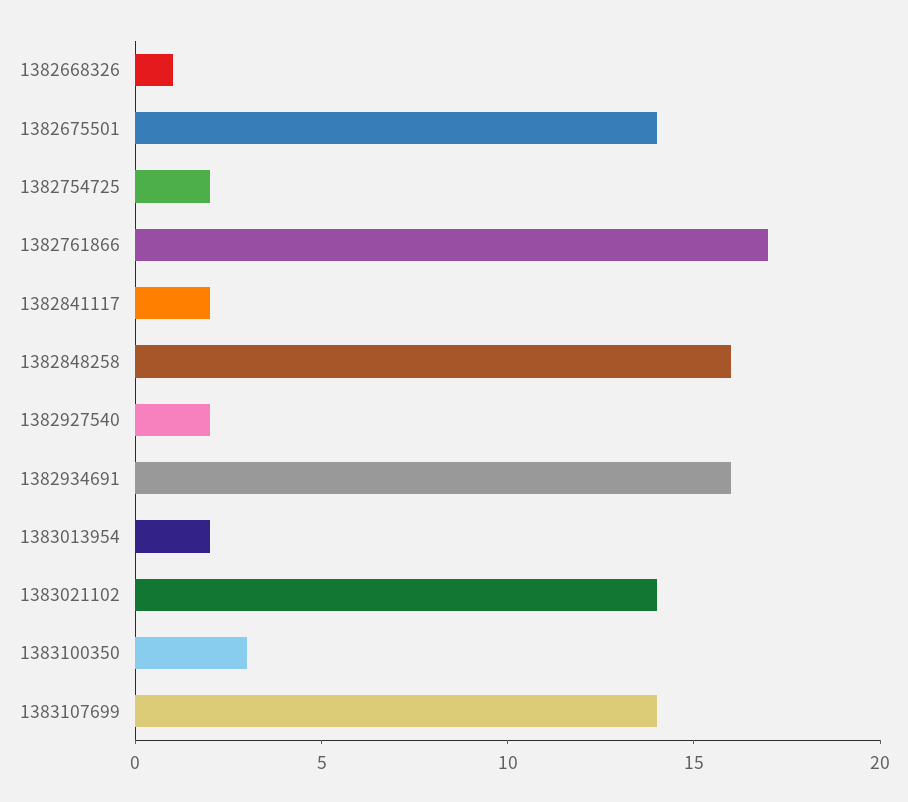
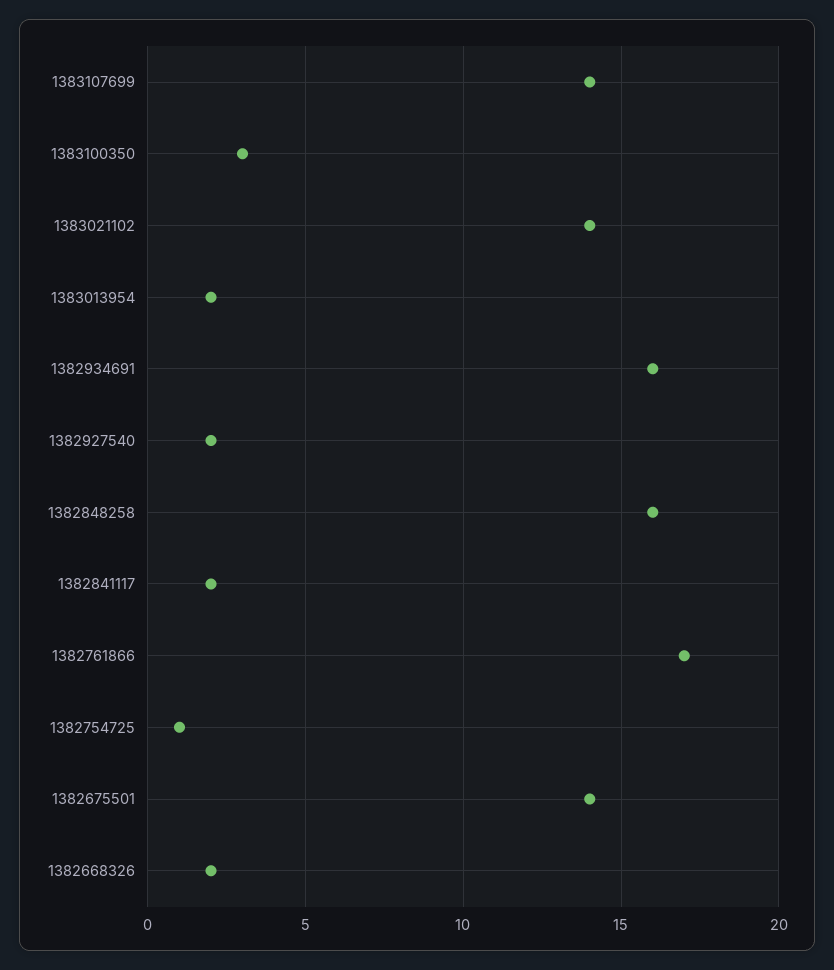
1382668326: 1 -> 2
1382754725: 2 -> 1

